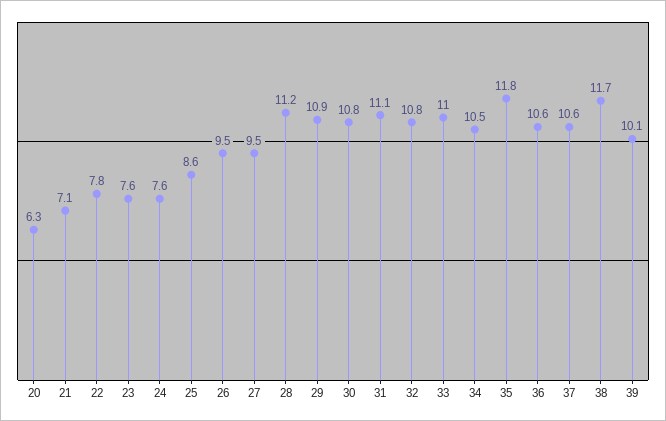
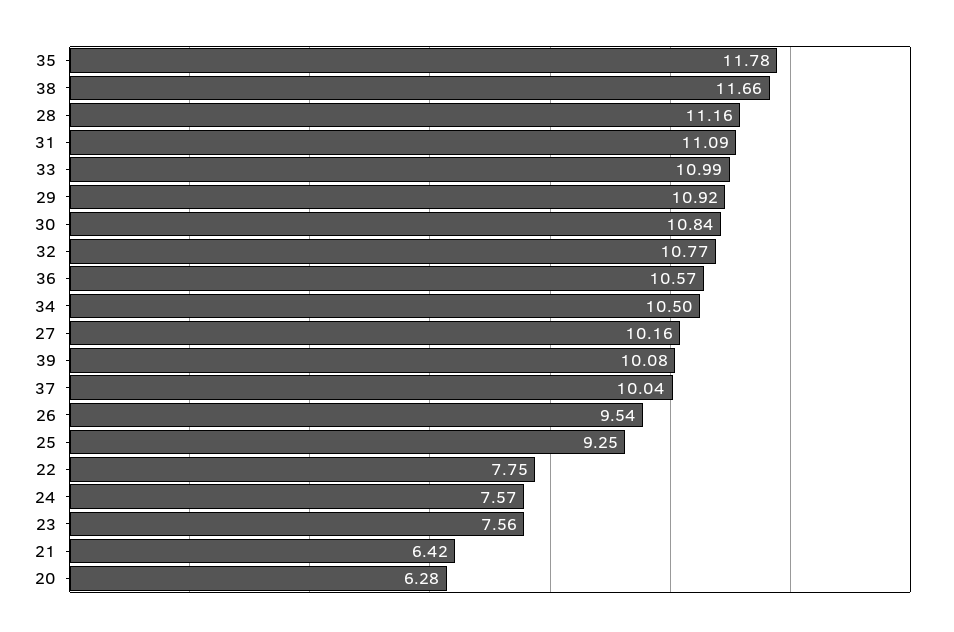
21: 7.1 -> 6.42
25: 8.6 -> 9.25
27: 9.5 -> 10.16
37: 10.6 -> 10.04

